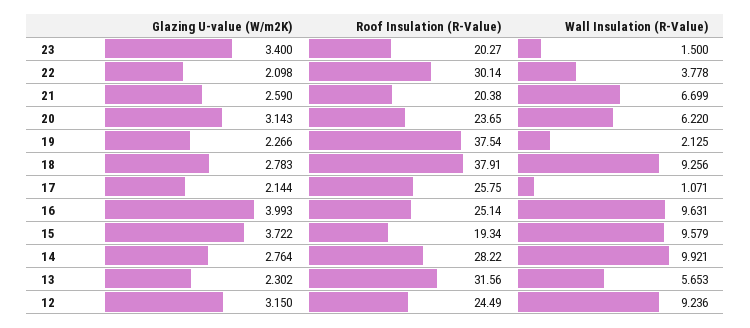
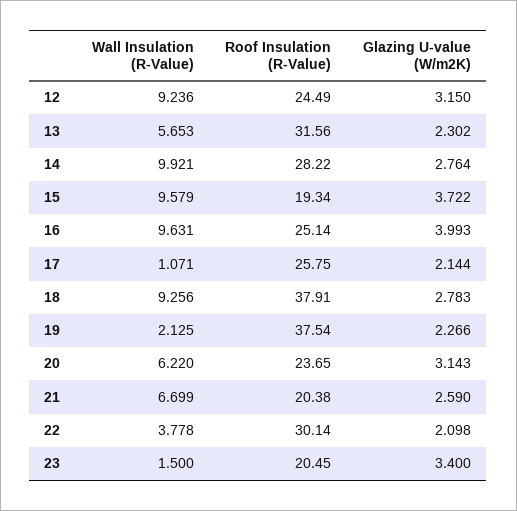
Roof Insulation (R-Value), 23: 20.27 -> 20.45

